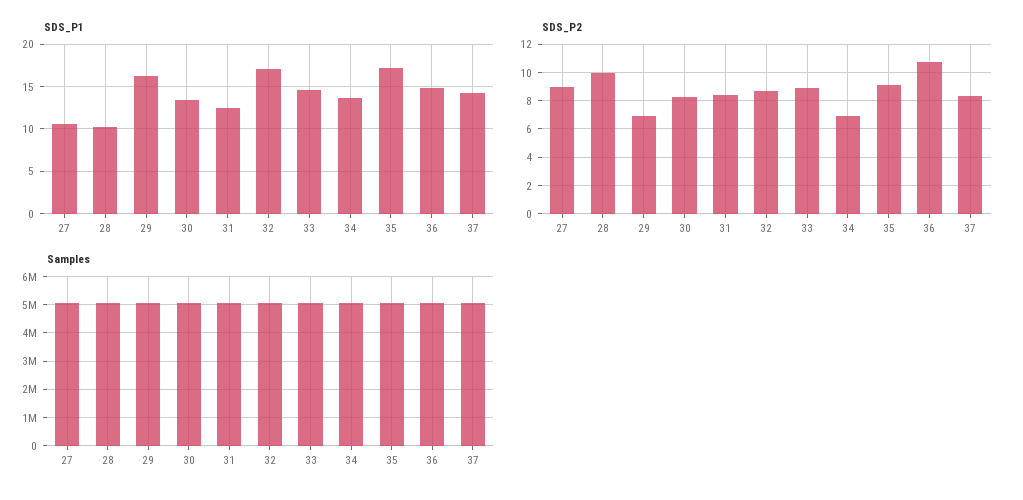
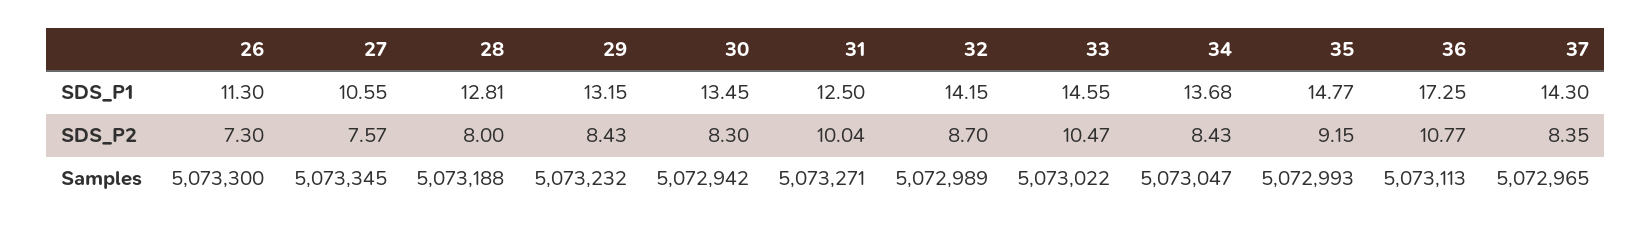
SDS_P1, 28: 10 -> 12.81
SDS_P1, 29: 16 -> 13.15
SDS_P1, 32: 17 -> 14.15
SDS_P1, 35: 17 -> 14.77
SDS_P1, 36: 15 -> 17.25
SDS_P2, 27: 9 -> 7.57
SDS_P2, 28: 10 -> 8
SDS_P2, 29: 7 -> 8.43
SDS_P2, 31: 8.5 -> 10.04
SDS_P2, 33: 9 -> 10.47
SDS_P2, 34: 7 -> 8.43
SDS_P1, 26: none -> 11.3
SDS_P2, 26: none -> 7.3
Samples, 26: none -> 5073300

